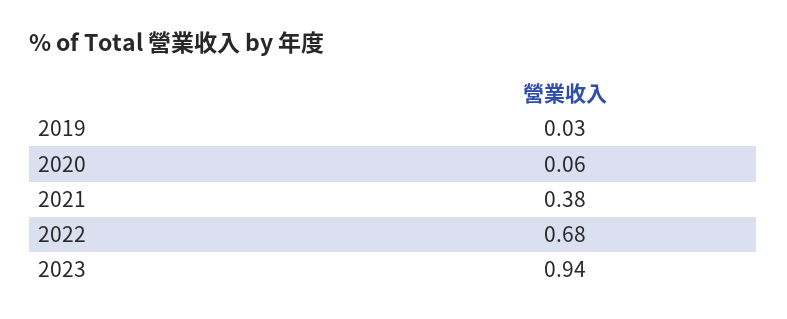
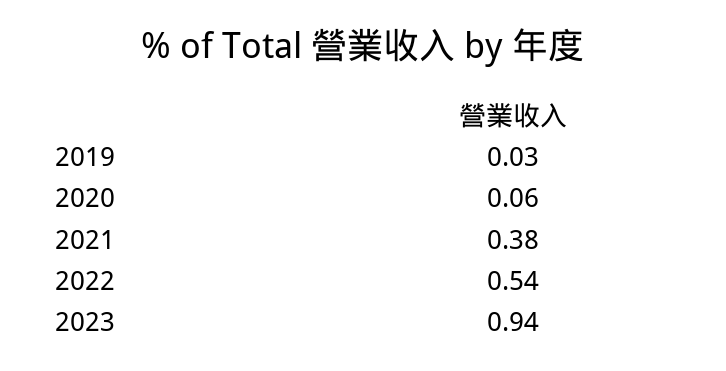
2022: 0.68 -> 0.54

